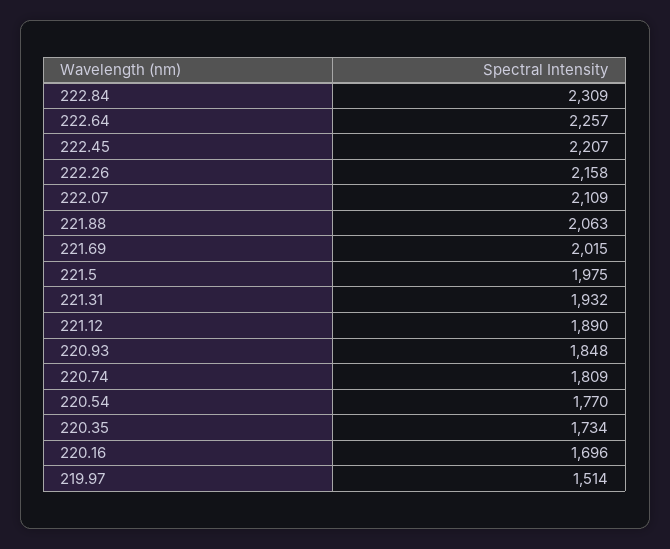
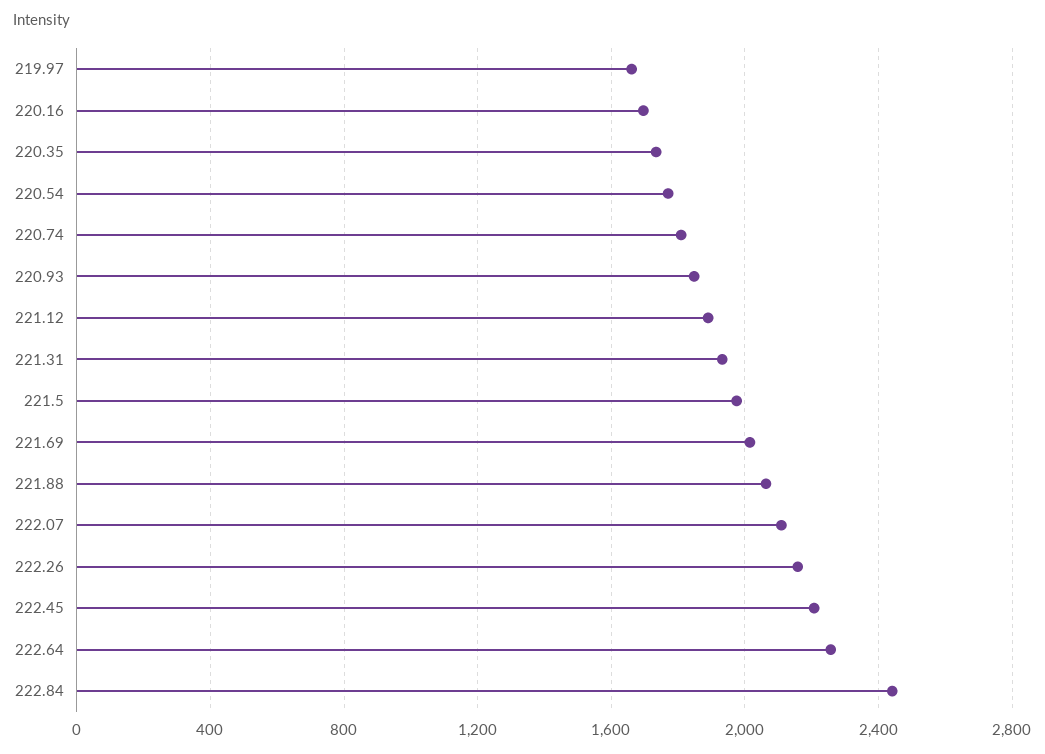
222.84: 2309 -> 2450
219.97: 1514 -> 1650

